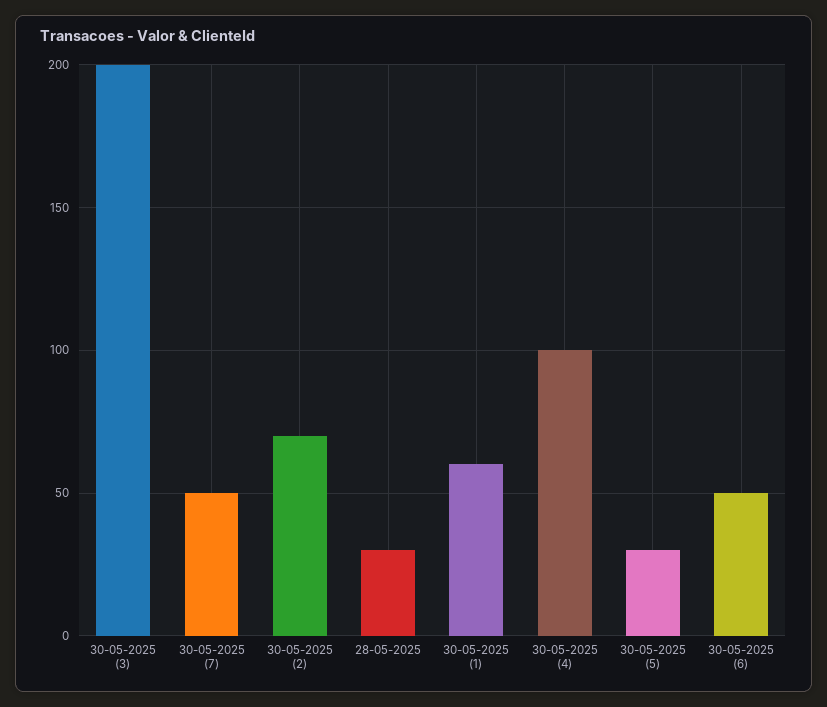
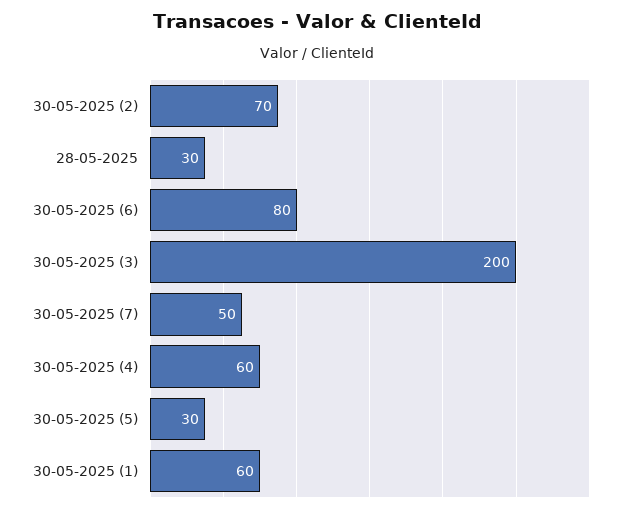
30-05-2025 (4): 100 -> 60
30-05-2025 (6): 50 -> 80

